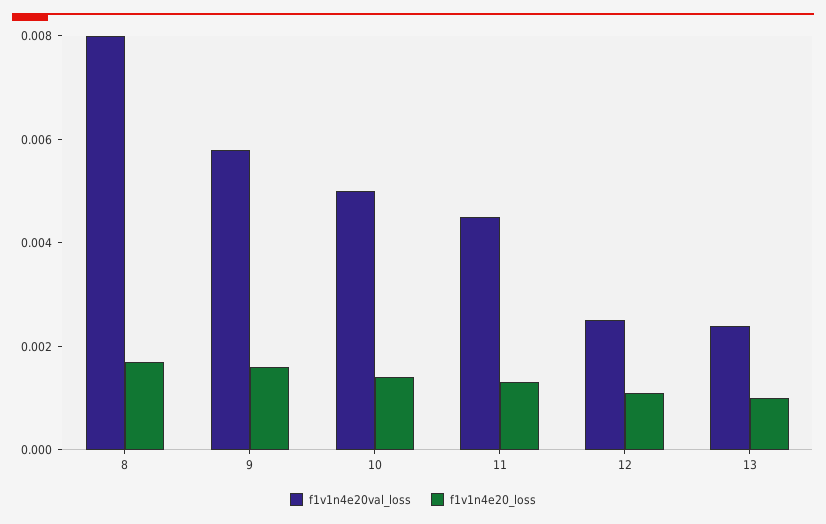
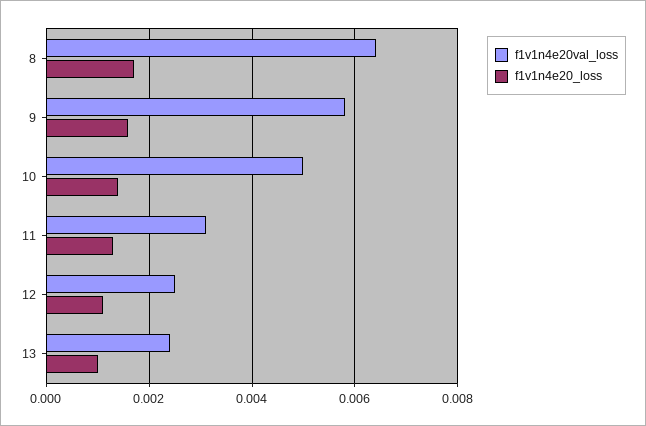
f1v1n4e20val_loss, 8: 0.008 -> 0.0065
f1v1n4e20val_loss, 11: 0.0045 -> 0.003

